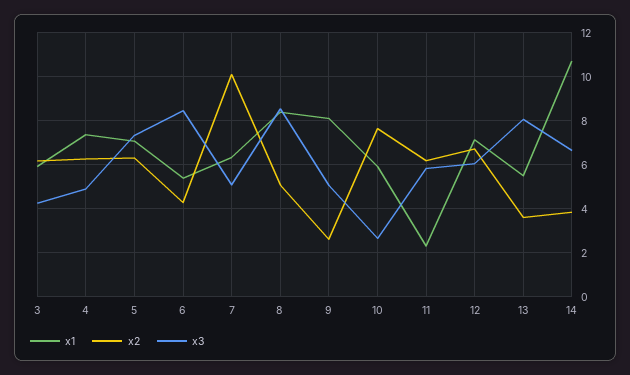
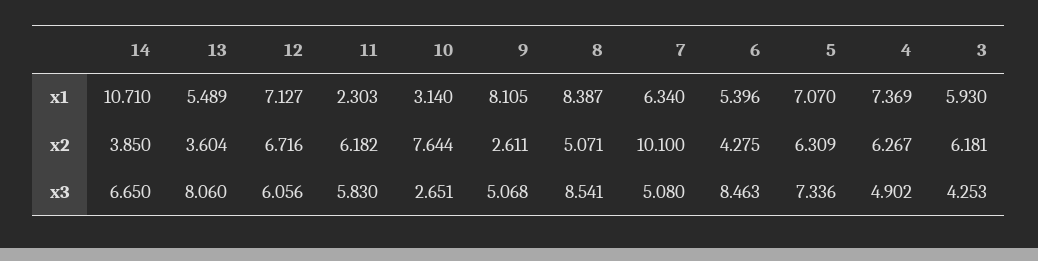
x1, 10: 6 -> 3.14

